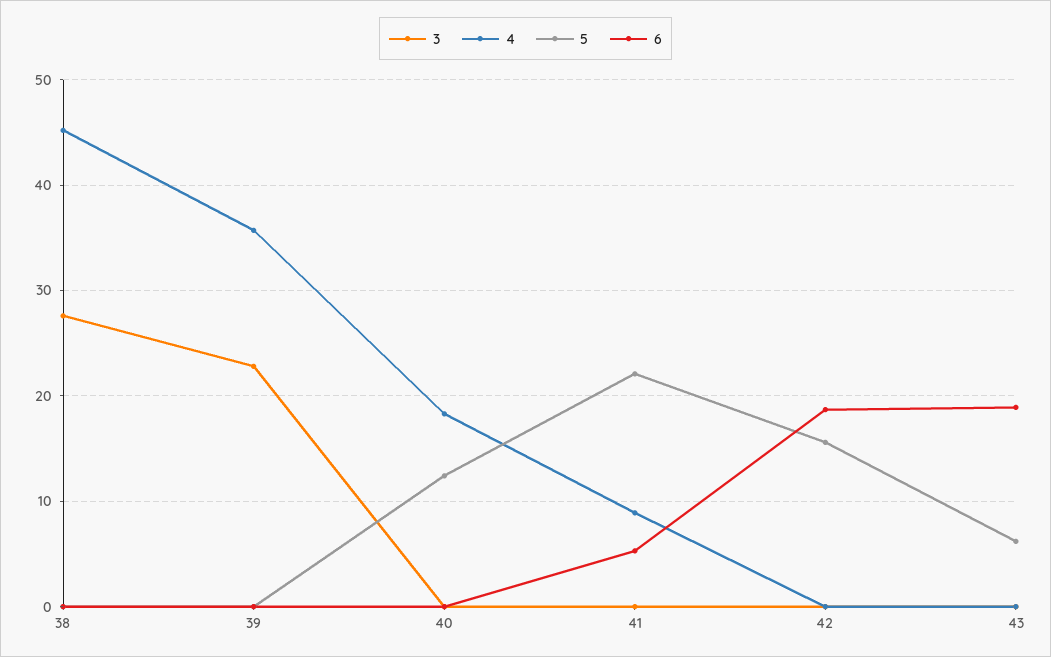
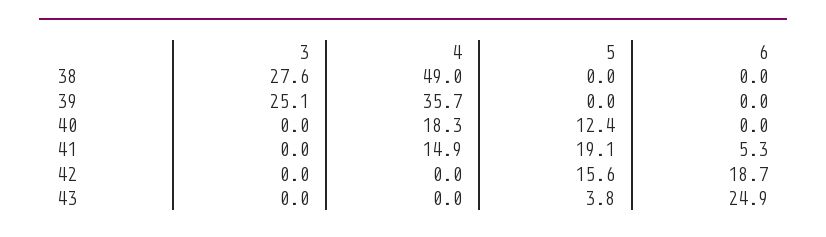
4, 38: 45 -> 49
3, 39: 23 -> 25.1
4, 41: 9 -> 14.9
5, 41: 22 -> 19.1
5, 43: 6 -> 3.8
6, 43: 19 -> 24.9

